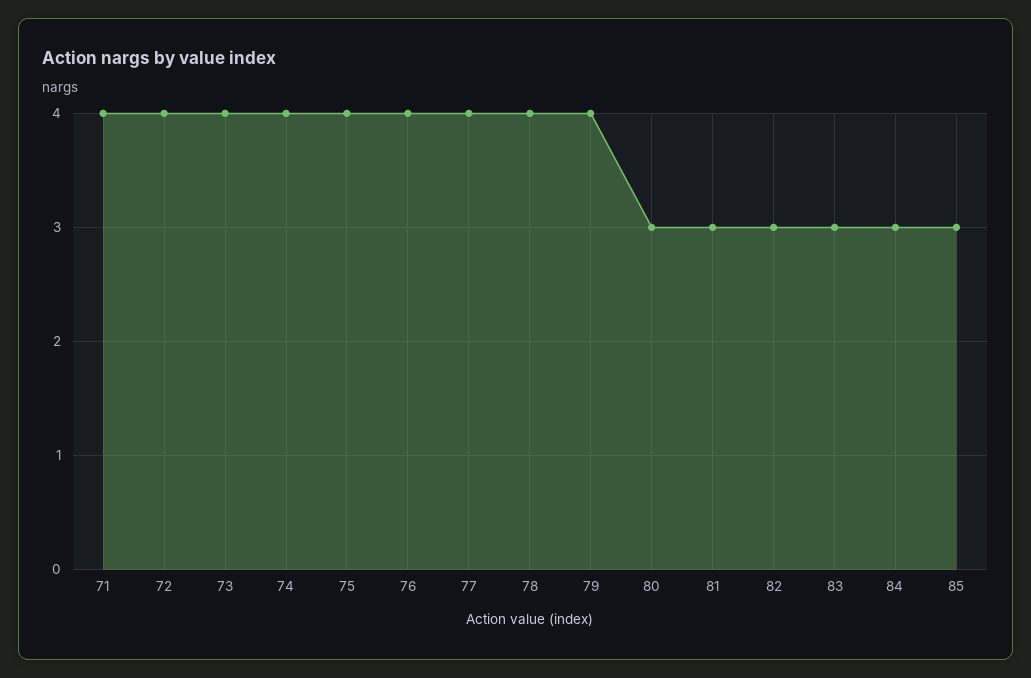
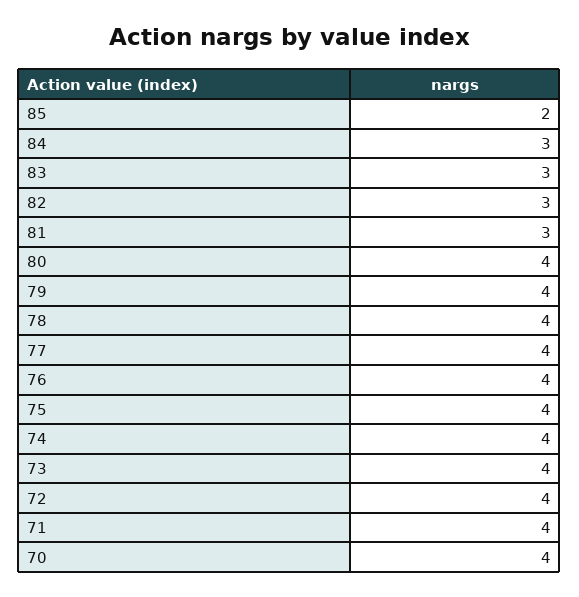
80: 3 -> 4
85: 3 -> 2
70: none -> 4

